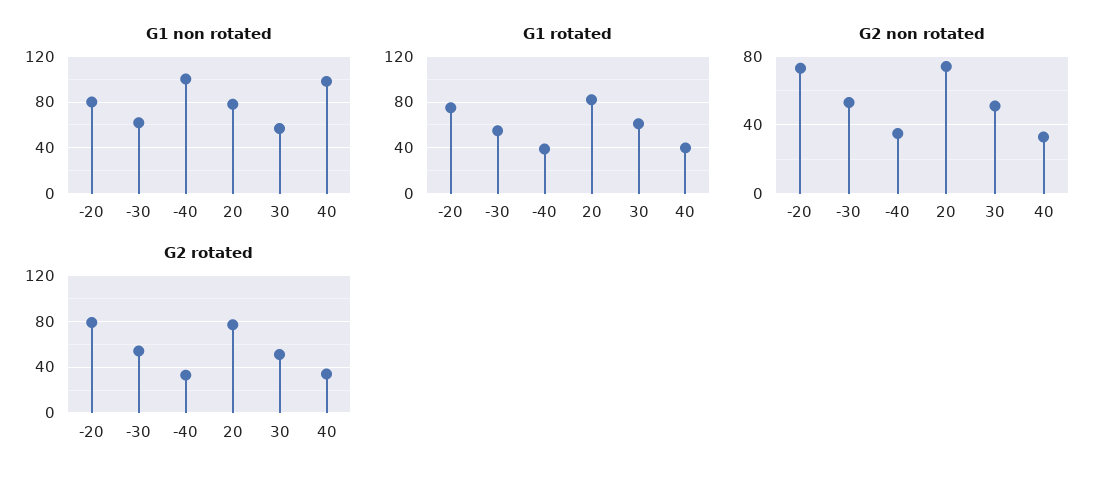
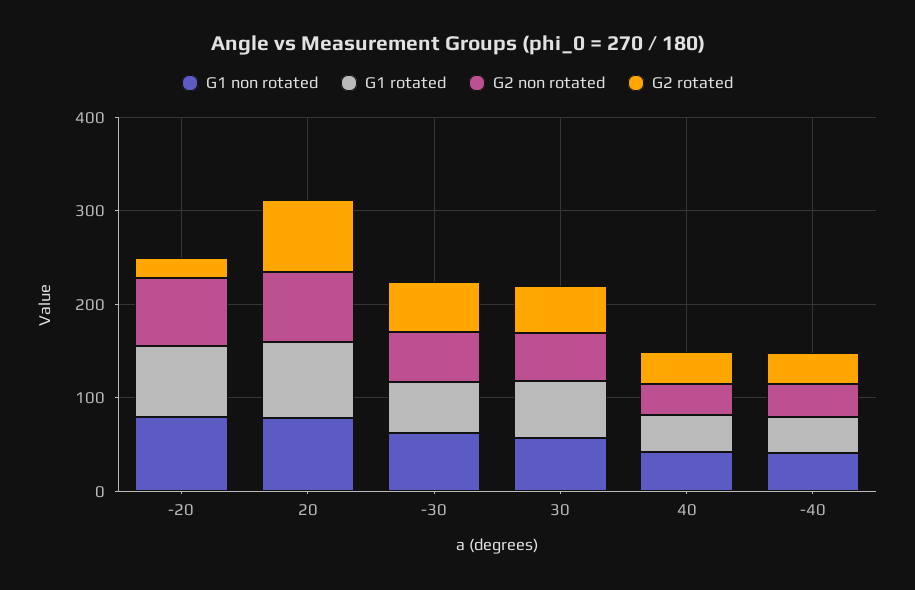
G1 non rotated, -40: 100 -> 40
G1 non rotated, 40: 100 -> 40
G2 rotated, -20: 80 -> 20

